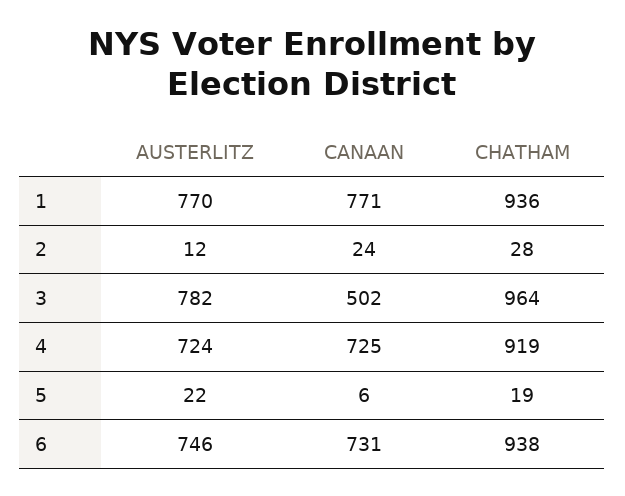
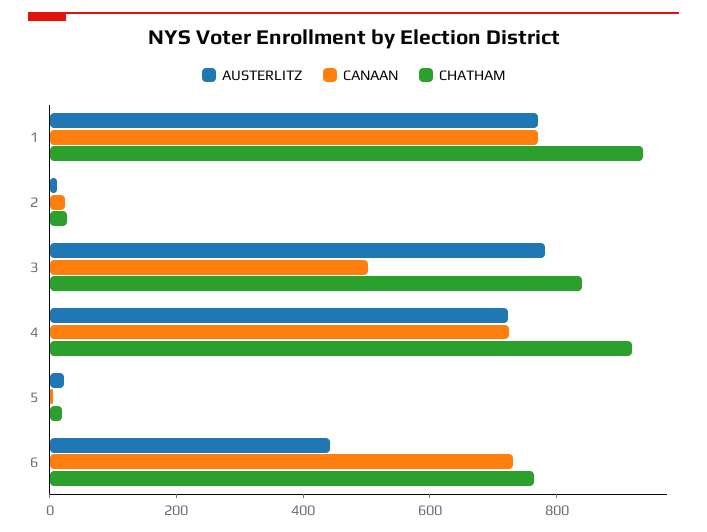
CHATHAM, 3: 964 -> 850
AUSTERLITZ, 6: 746 -> 450
CHATHAM, 6: 938 -> 750

